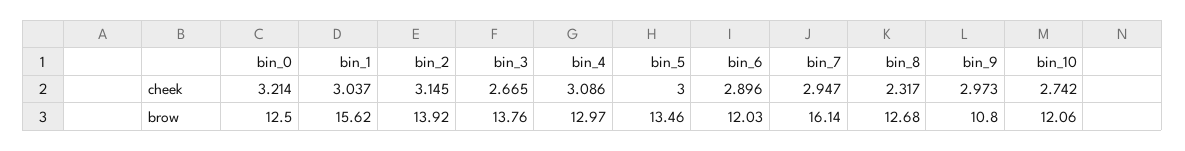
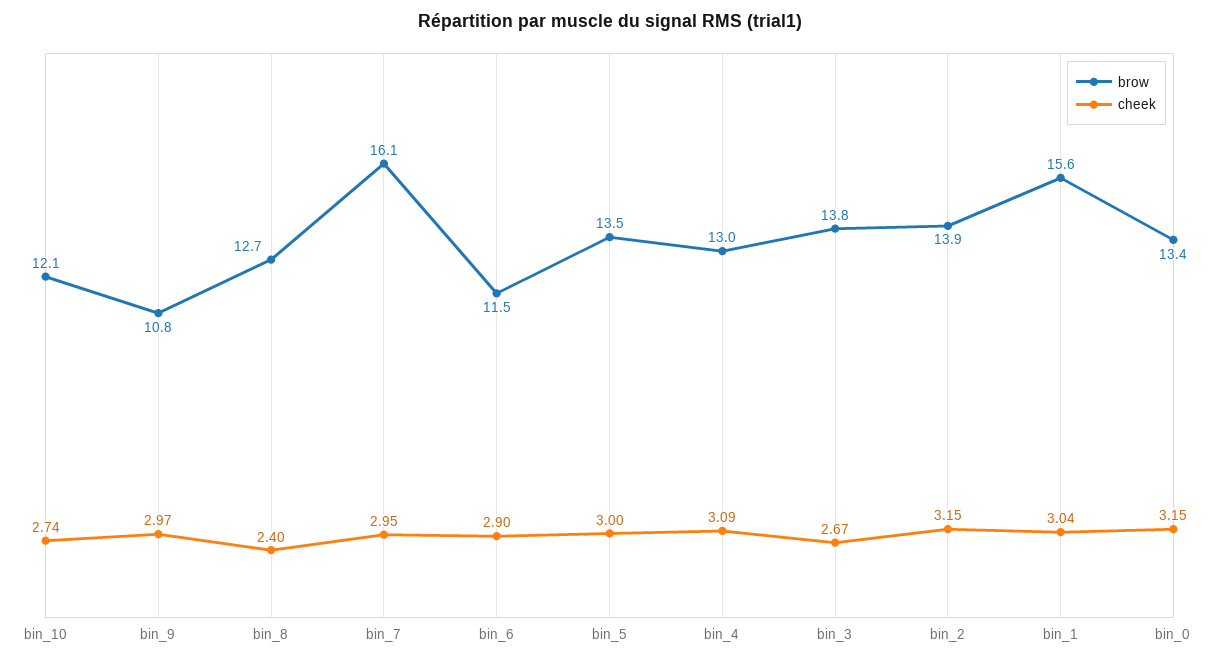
cheek, bin_0: 3.214 -> 3.15
cheek, bin_8: 2.317 -> 2.4
brow, bin_0: 12.5 -> 13.4
brow, bin_6: 12.03 -> 11.5

